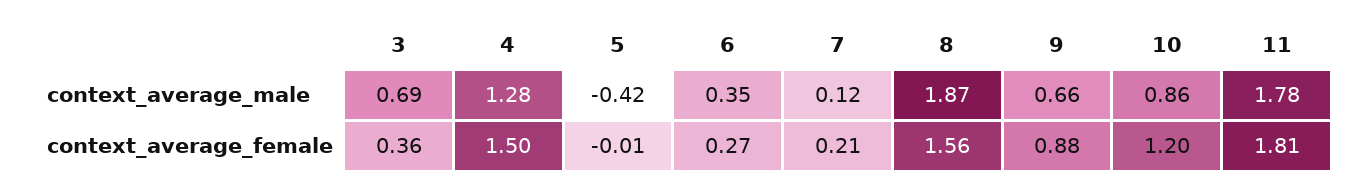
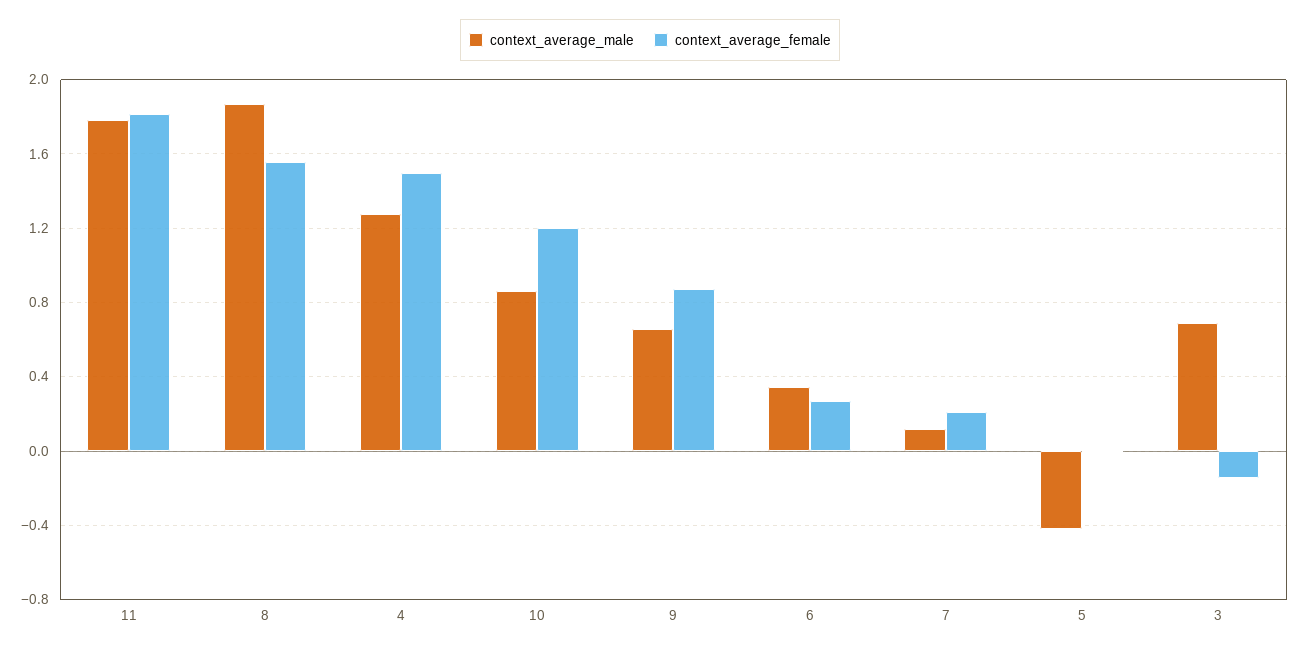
context_average_female, 3: 0.36 -> -0.15

